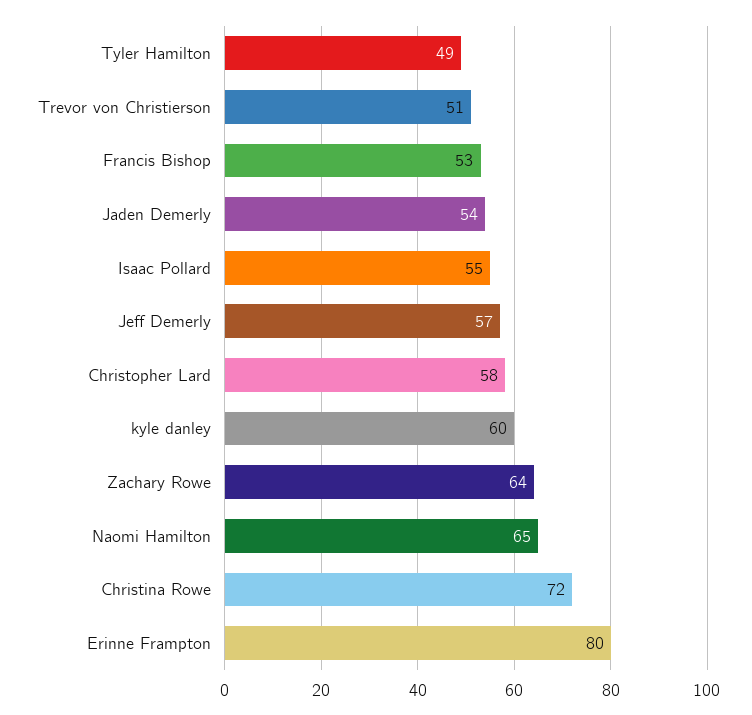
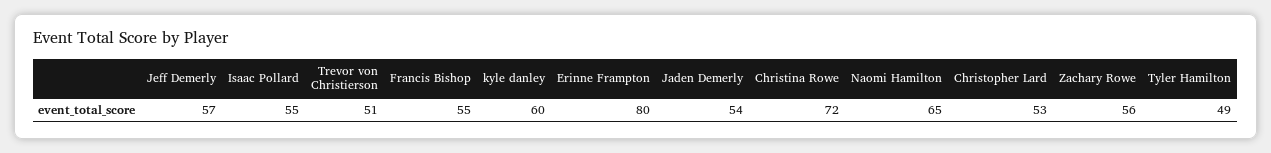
Francis Bishop: 53 -> 55
Christopher Lard: 58 -> 53
Zachary Rowe: 64 -> 56

